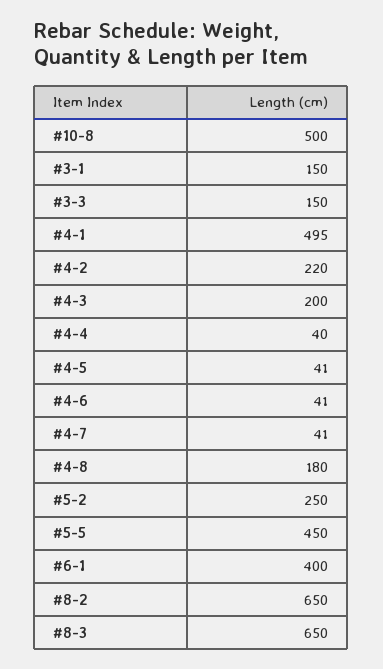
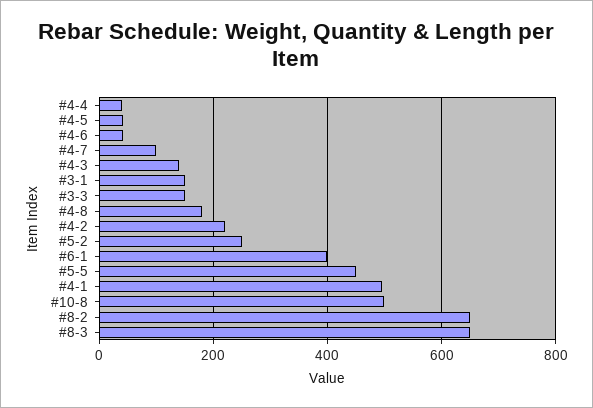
#4-3: 200 -> 140
#4-7: 41 -> 100

